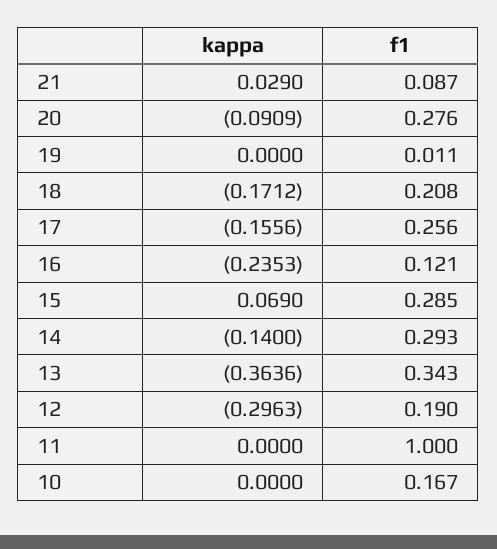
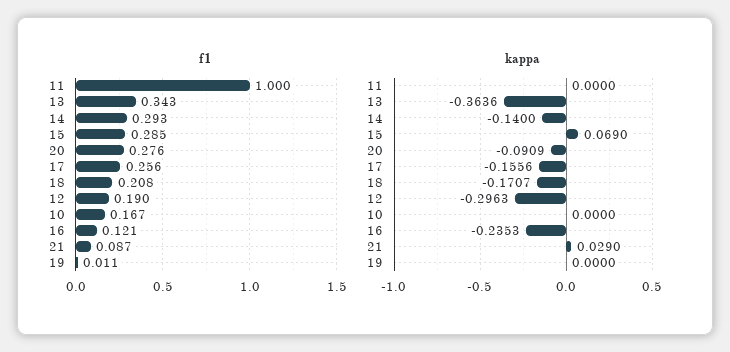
kappa, 18: -0.1712 -> -0.1707

